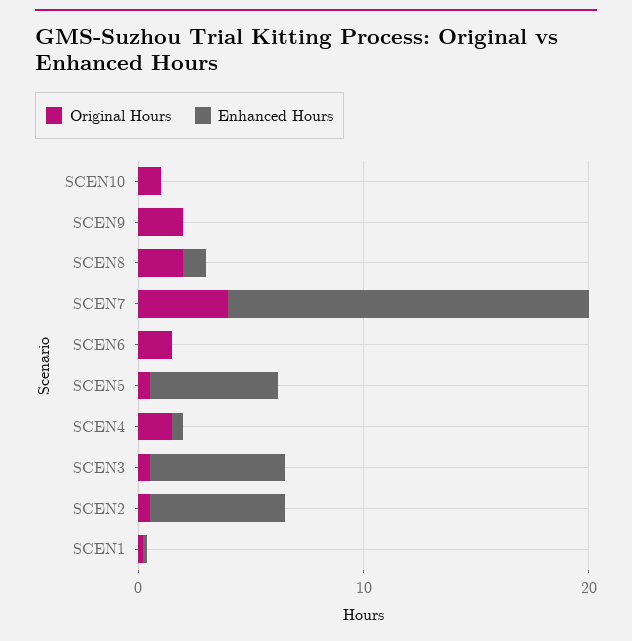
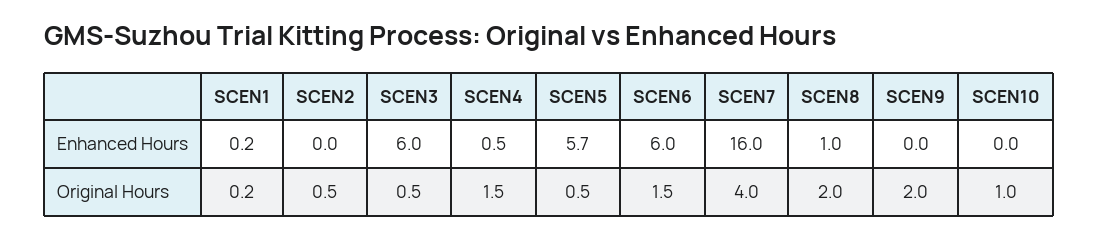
Enhanced Hours, SCEN6: 0 -> 6
Enhanced Hours, SCEN2: 6 -> 0

